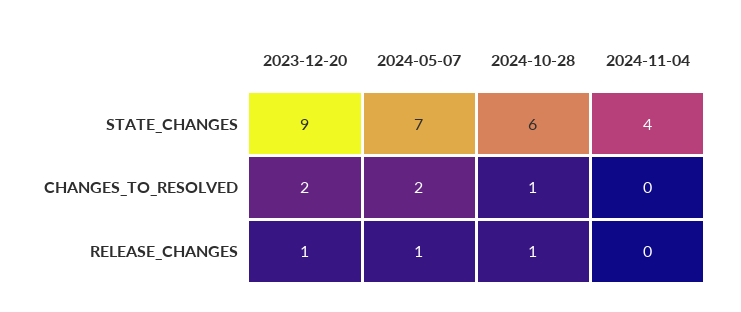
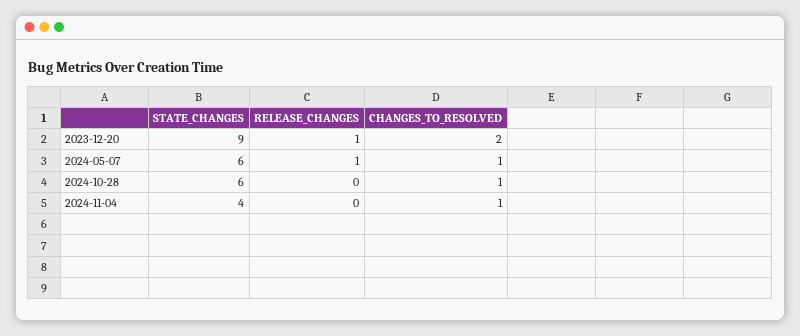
2024-05-07, STATE_CHANGES: 7 -> 6
2024-05-07, CHANGES_TO_RESOLVED: 2 -> 1
2024-11-04, CHANGES_TO_RESOLVED: 0 -> 1
2024-10-28, RELEASE_CHANGES: 1 -> 0

